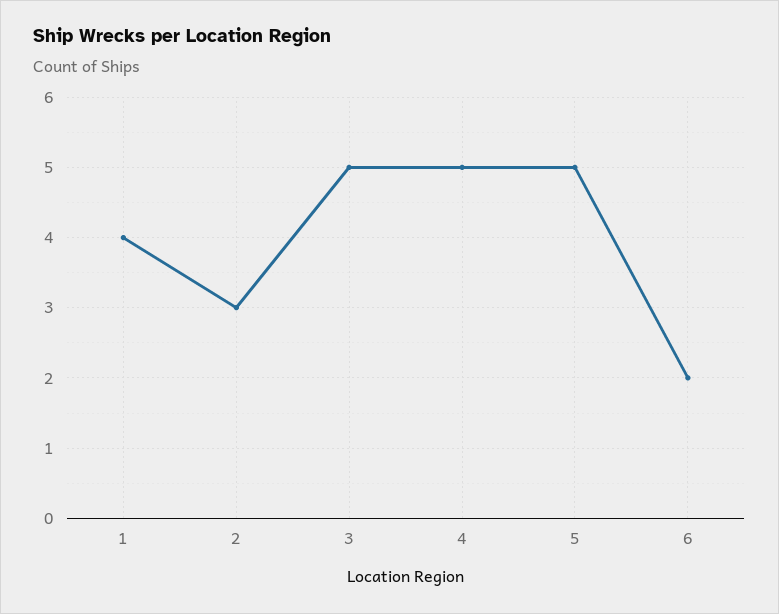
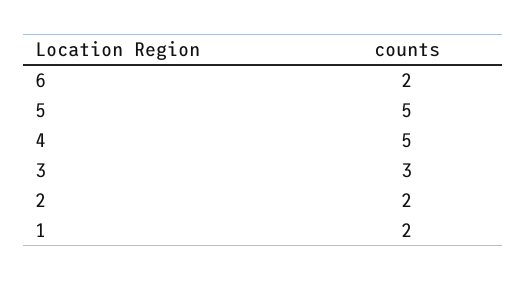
1: 4 -> 2
2: 3 -> 2
3: 5 -> 3

